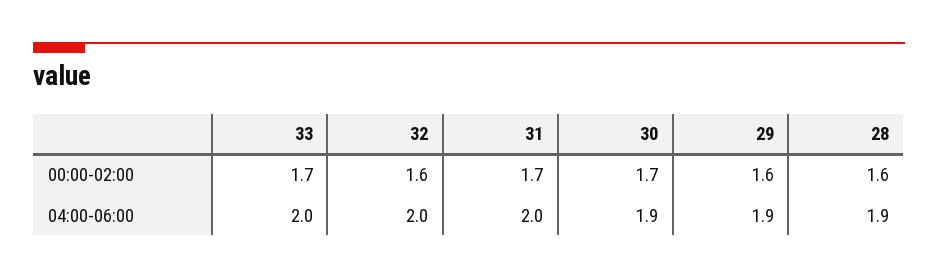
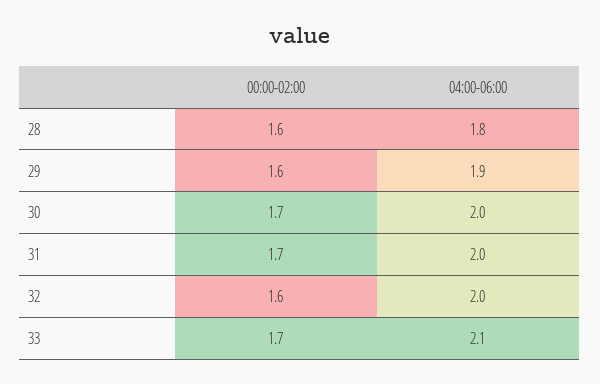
33, 04:00-06:00: 2 -> 2.1
30, 04:00-06:00: 1.9 -> 2
28, 04:00-06:00: 1.9 -> 1.8

